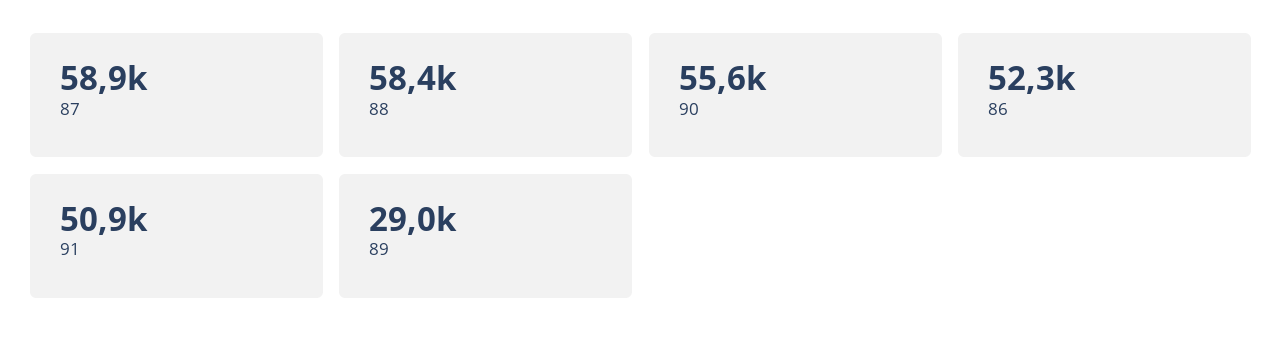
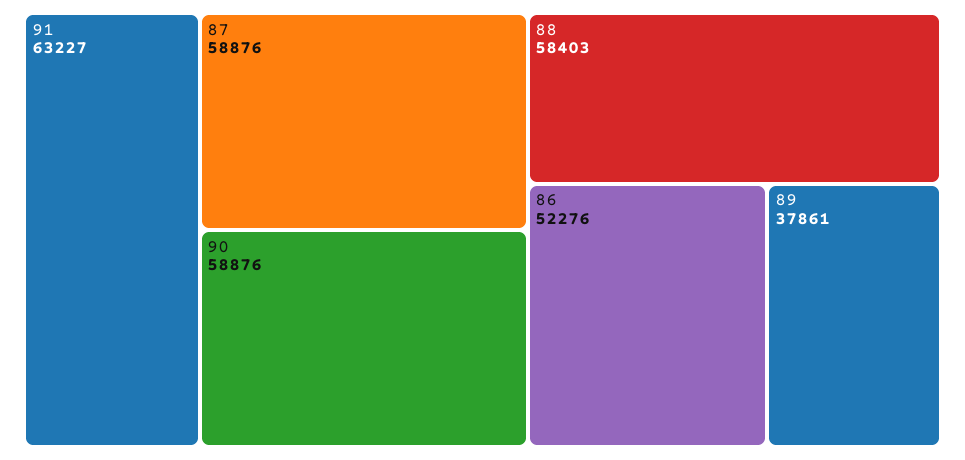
90: 55600 -> 58876
91: 50900 -> 63227
89: 29000 -> 37861

